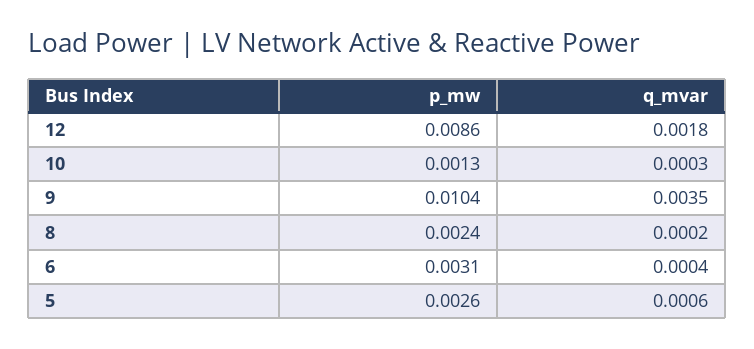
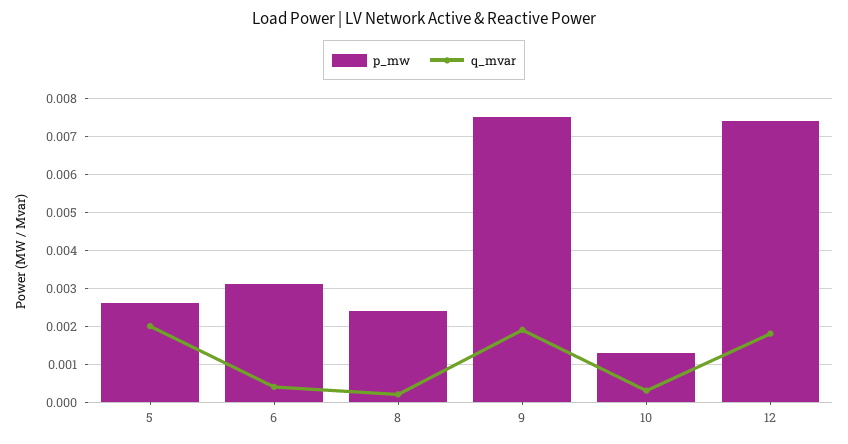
p_mw, 12: 0.0086 -> 0.0075
p_mw, 9: 0.0104 -> 0.0075
q_mvar, 9: 0.0035 -> 0.002
q_mvar, 5: 0.0006 -> 0.002

